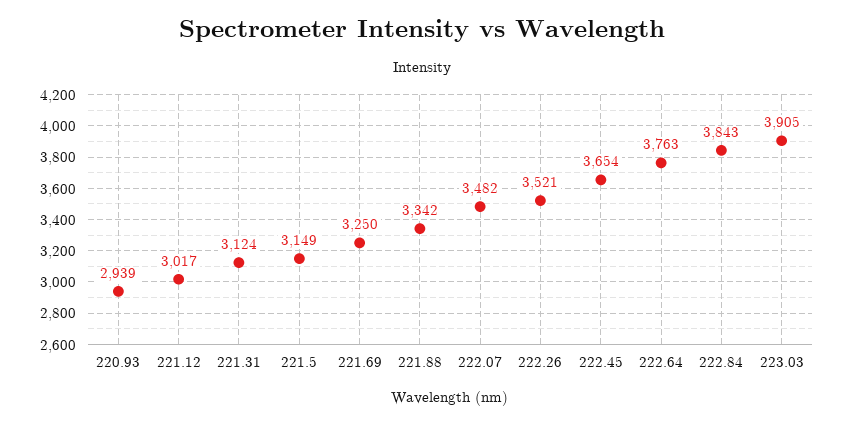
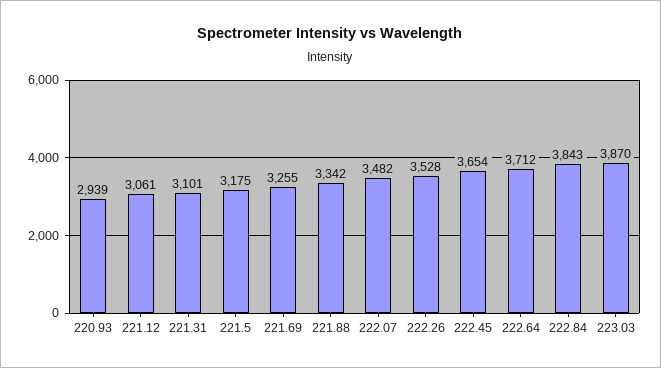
221.12: 3017 -> 3061
221.31: 3124 -> 3101
221.5: 3149 -> 3175
221.69: 3250 -> 3255
222.26: 3521 -> 3528
222.64: 3763 -> 3712
223.03: 3905 -> 3870

